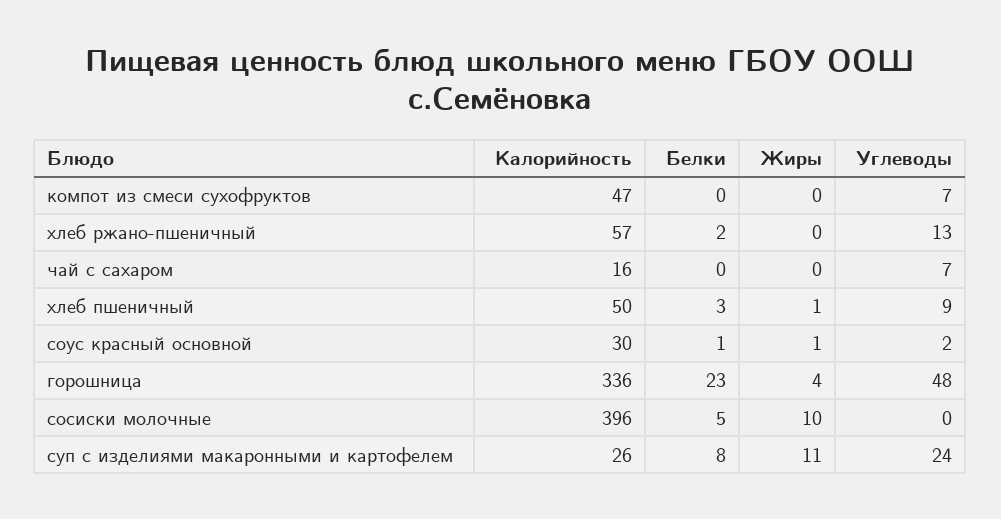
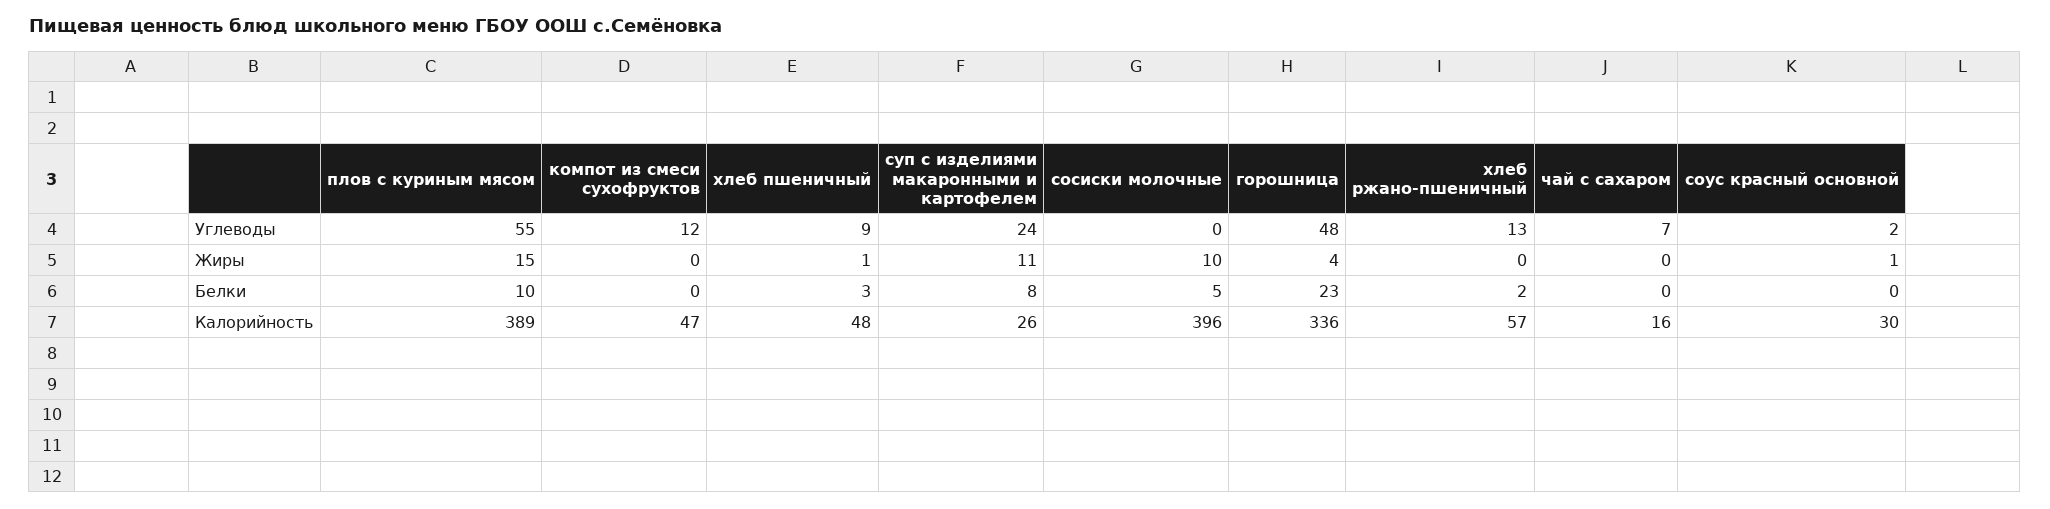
Углеводы, компот из смеси сухофруктов: 7 -> 12
Калорийность, хлеб пшеничный: 50 -> 48
Белки, соус красный основной: 1 -> 0
Углеводы, плов с куриным мясом: none -> 55
Жиры, плов с куриным мясом: none -> 15
Белки, плов с куриным мясом: none -> 10
Калорийность, плов с куриным мясом: none -> 389

